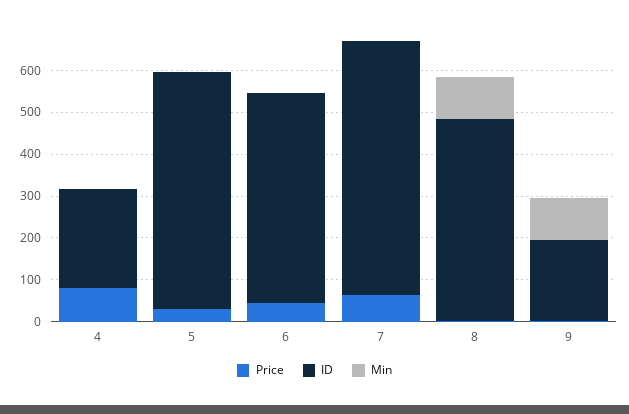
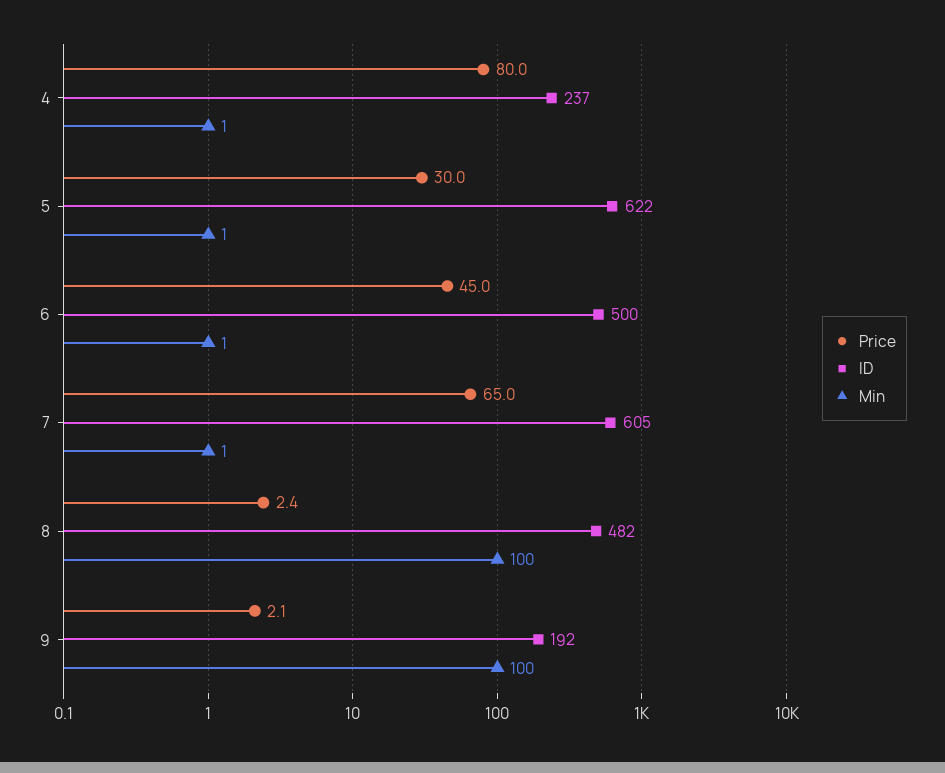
ID, 5: 560 -> 622

